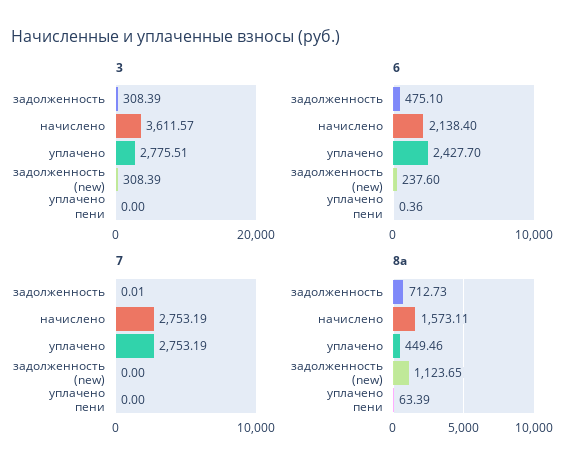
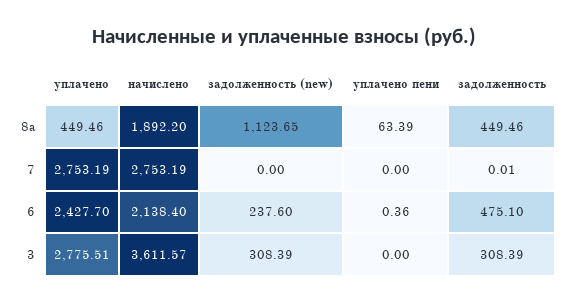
8a, задолженность: 712.73 -> 449.46
8a, начислено: 1573.11 -> 1892.2

